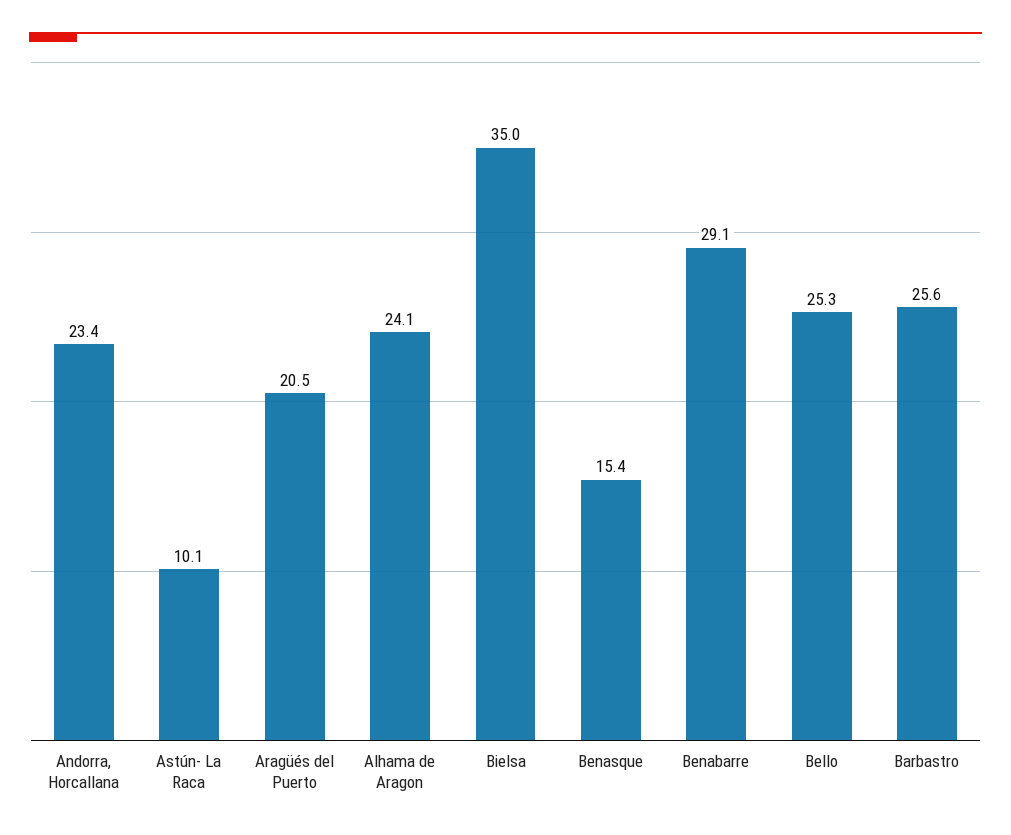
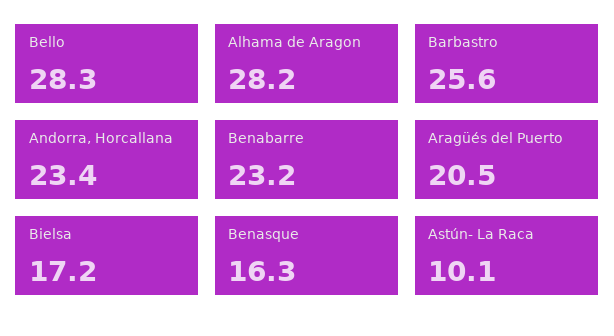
Alhama de Aragon: 24.1 -> 28.2
Bielsa: 35 -> 17.2
Benasque: 15.4 -> 16.3
Benabarre: 29.1 -> 23.2
Bello: 25.3 -> 28.3

